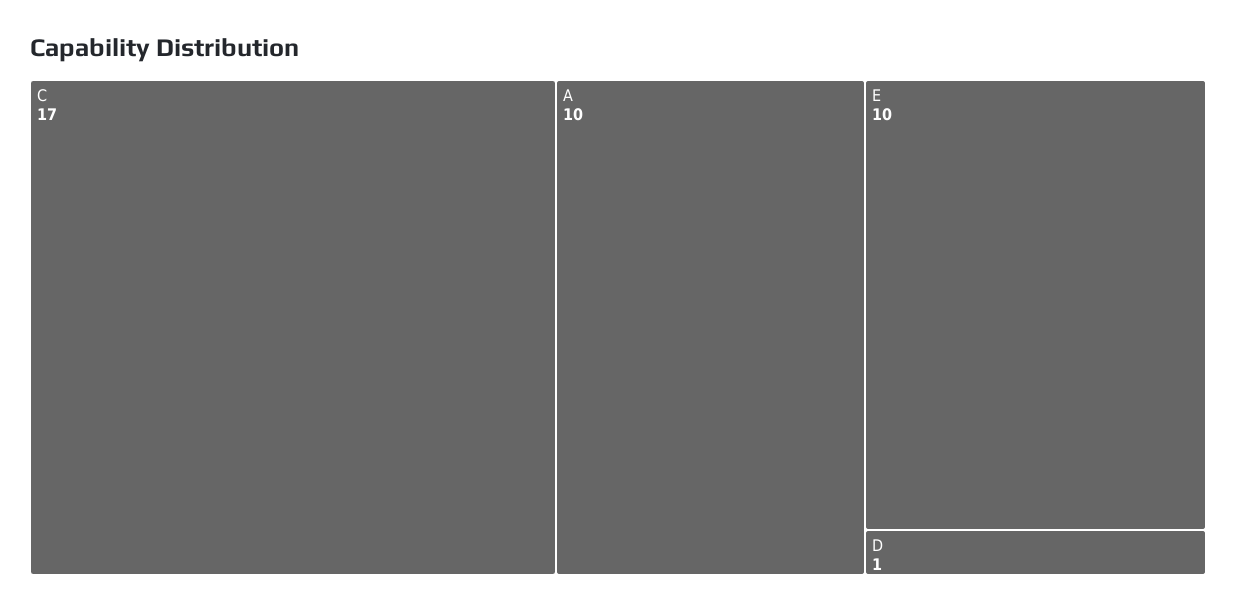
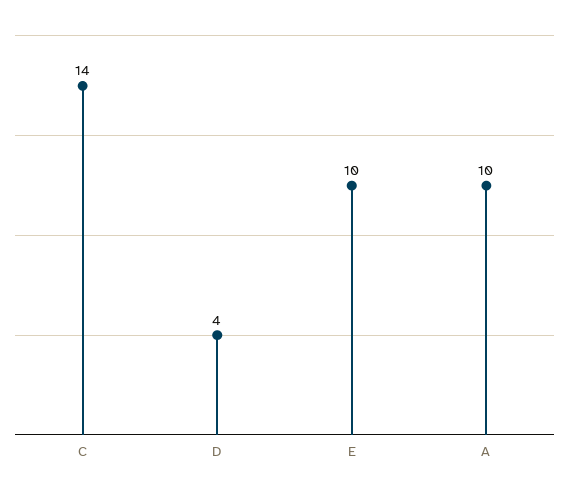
C: 17 -> 14
D: 1 -> 4

